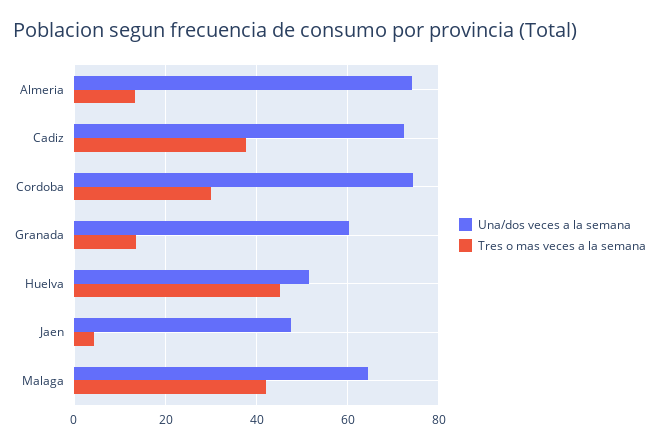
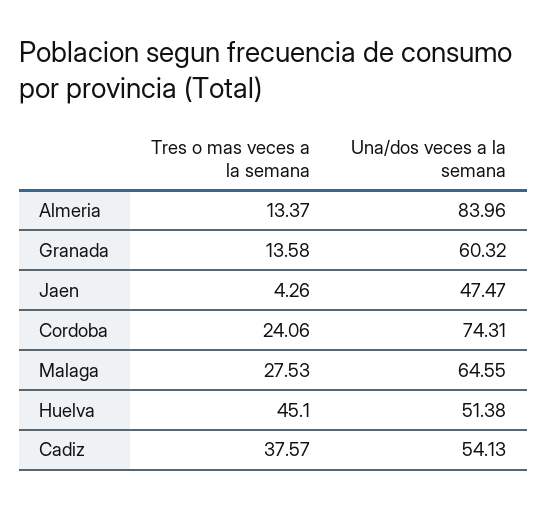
Una/dos veces a la semana, Almeria: 74 -> 83.96
Una/dos veces a la semana, Cadiz: 72 -> 54.13
Tres o mas veces a la semana, Cordoba: 30 -> 24.06
Tres o mas veces a la semana, Malaga: 42 -> 27.53

